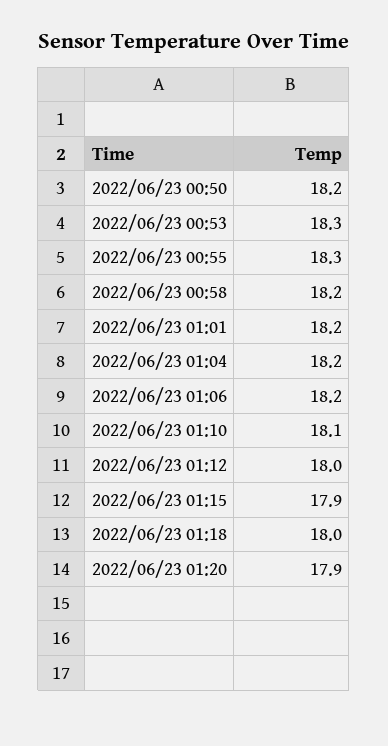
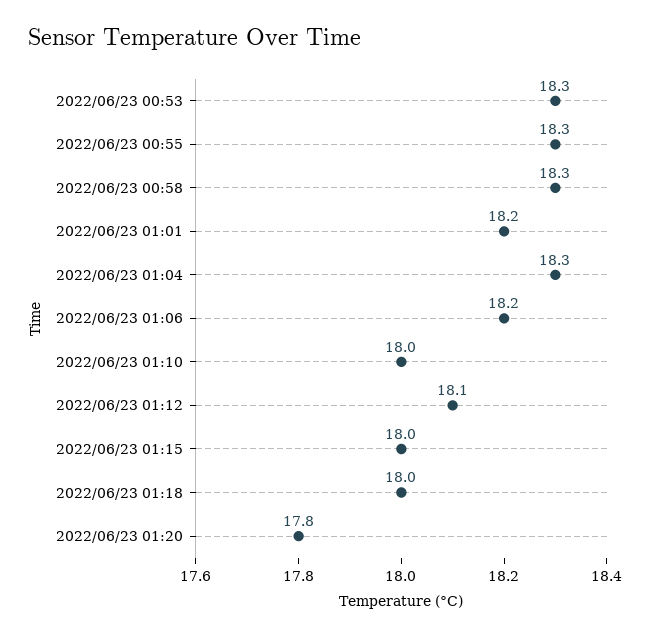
2022/06/23 00:50: 18.2 -> none
2022/06/23 00:58: 18.2 -> 18.3
2022/06/23 01:04: 18.2 -> 18.3
2022/06/23 01:10: 18.1 -> 18
2022/06/23 01:12: 18 -> 18.1
2022/06/23 01:15: 17.9 -> 18
2022/06/23 01:20: 17.9 -> 17.8

